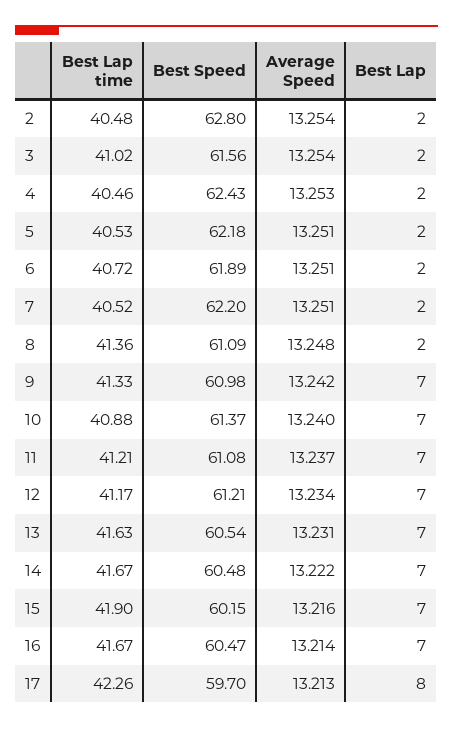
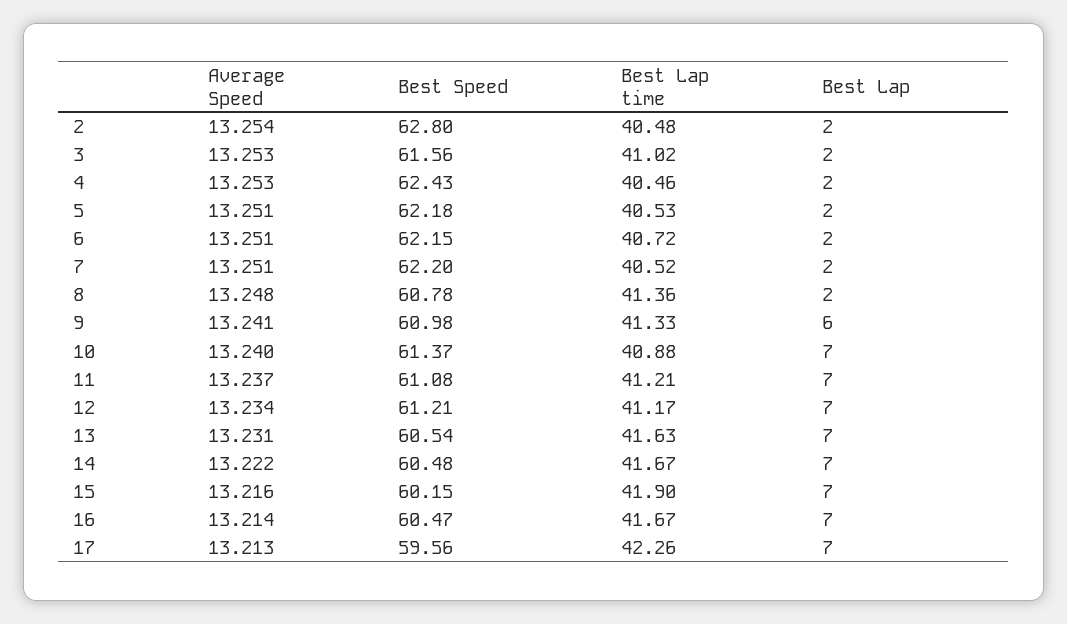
Average Speed, 3: 13.254 -> 13.253
Best Speed, 6: 61.89 -> 62.15
Best Speed, 8: 61.09 -> 60.78
Average Speed, 9: 13.242 -> 13.241
Best Lap, 9: 7 -> 6
Best Speed, 17: 59.7 -> 59.56
Best Lap, 17: 8 -> 7

